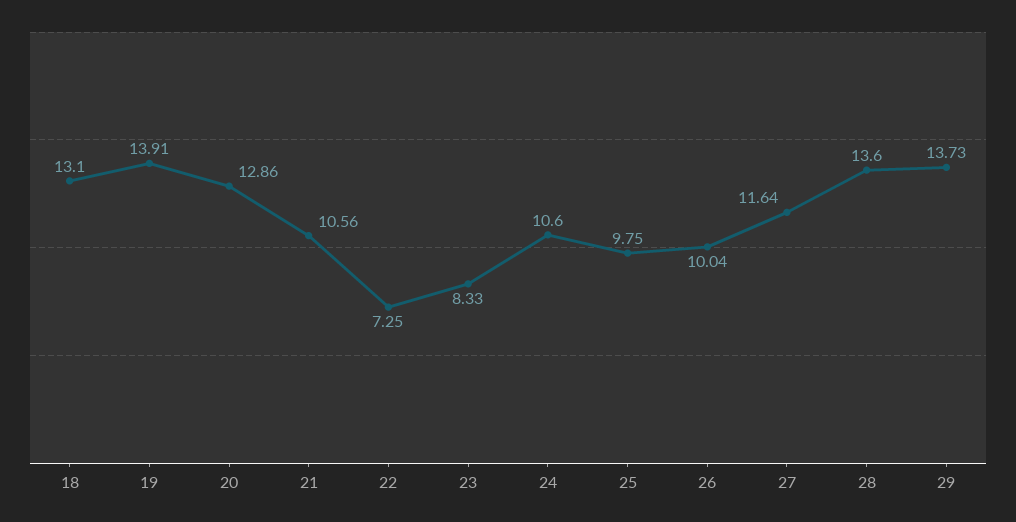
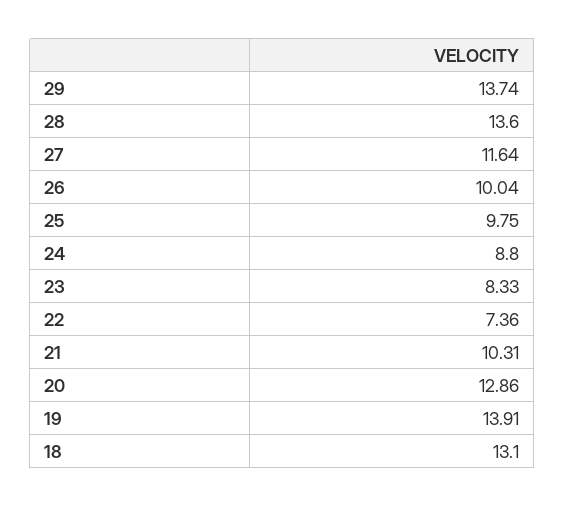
21: 10.56 -> 10.31
22: 7.25 -> 7.36
24: 10.6 -> 8.8
29: 13.73 -> 13.74

